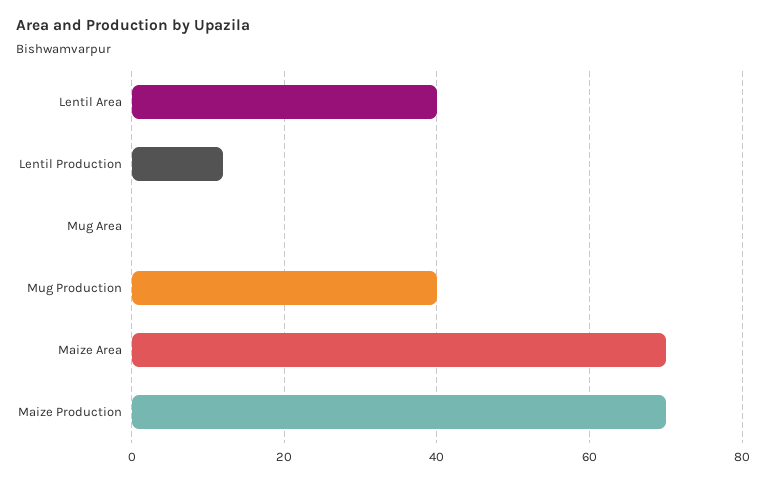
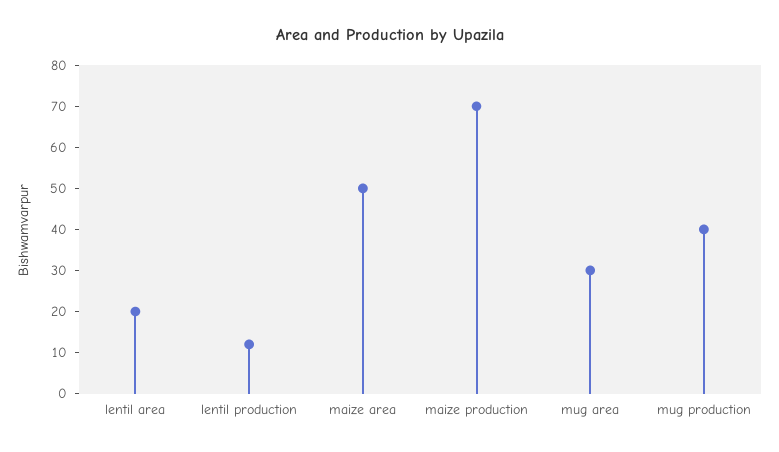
Lentil Area: 40 -> 20
Mug Area: 0 -> 30
Maize Area: 70 -> 50

